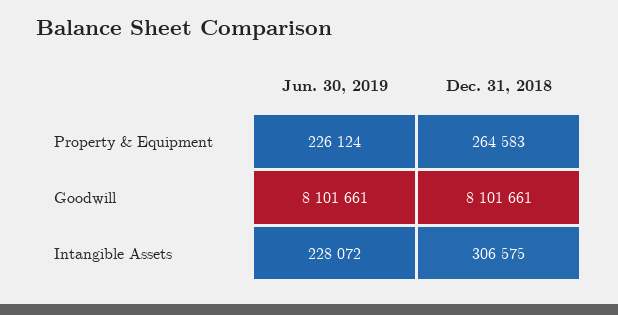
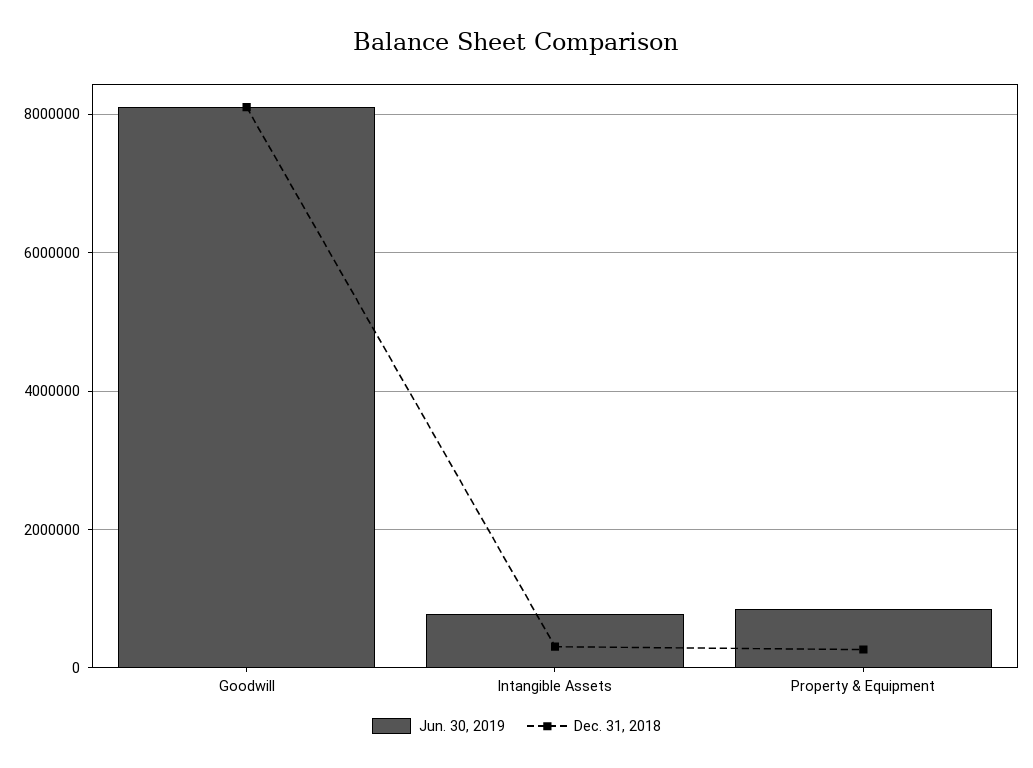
Jun. 30, 2019, Property & Equipment: 226124 -> 800000
Jun. 30, 2019, Intangible Assets: 228072 -> 800000

